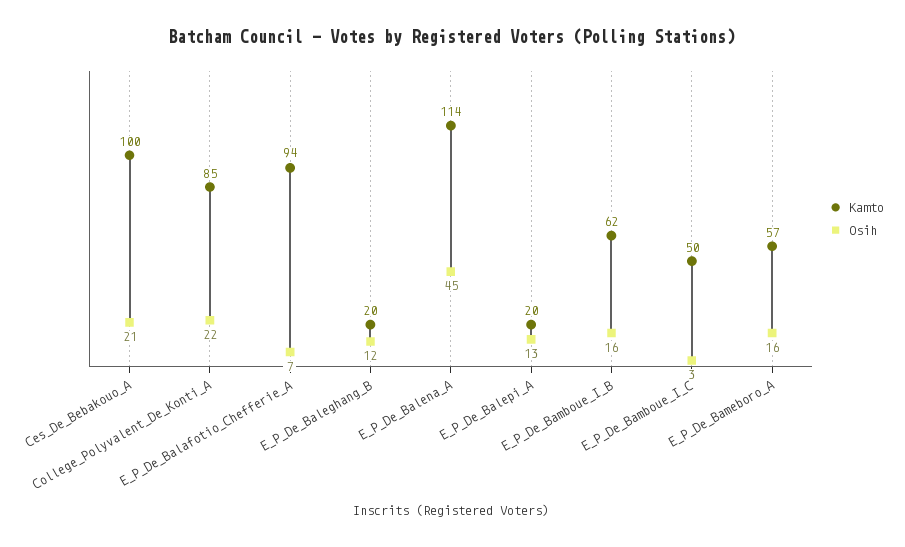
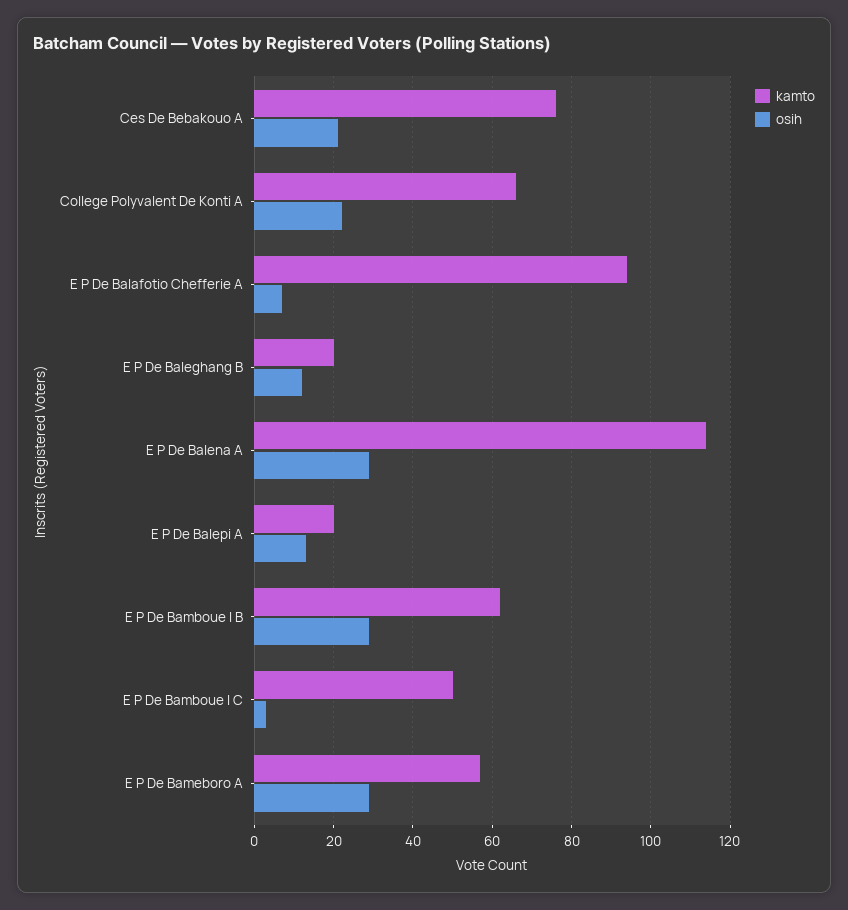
Kamto, Ces_De_Bebakouo_A: 100 -> 75
Kamto, College_Polyvalent_De_Konti_A: 85 -> 65
Osih, E_P_De_Balena_A: 45 -> 30
Osih, E_P_De_Bamboue_I_B: 16 -> 30
Osih, E_P_De_Bameboro_A: 16 -> 30

